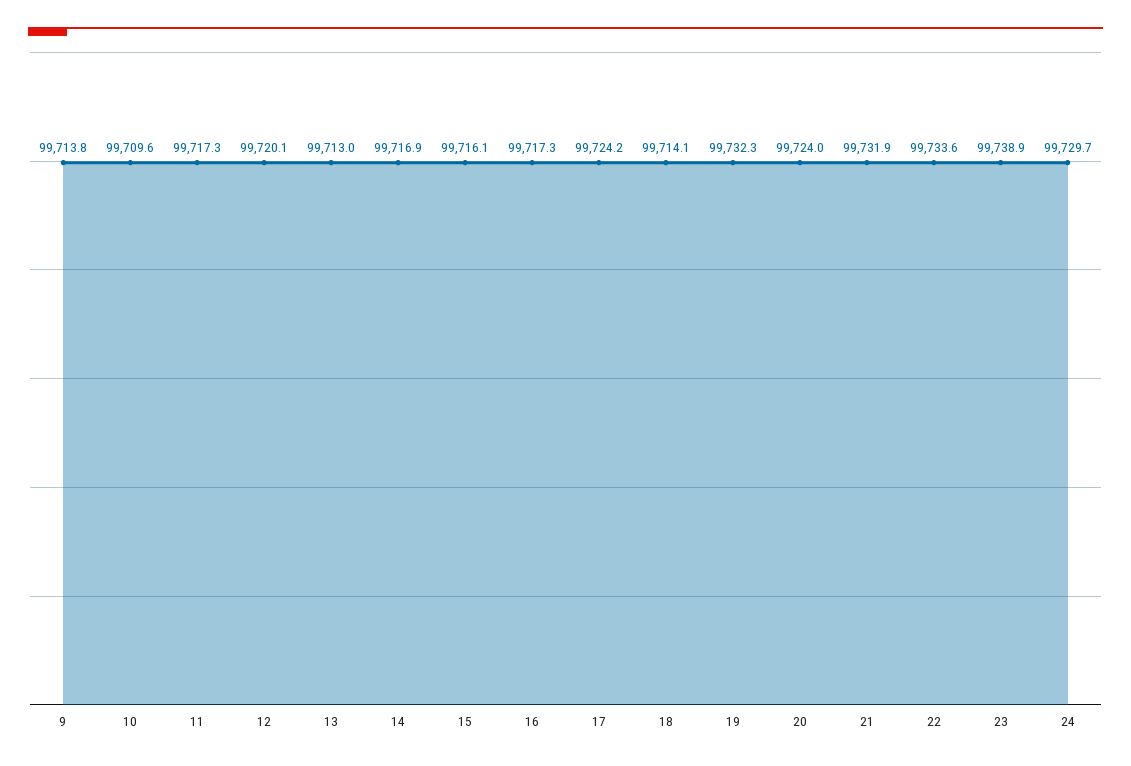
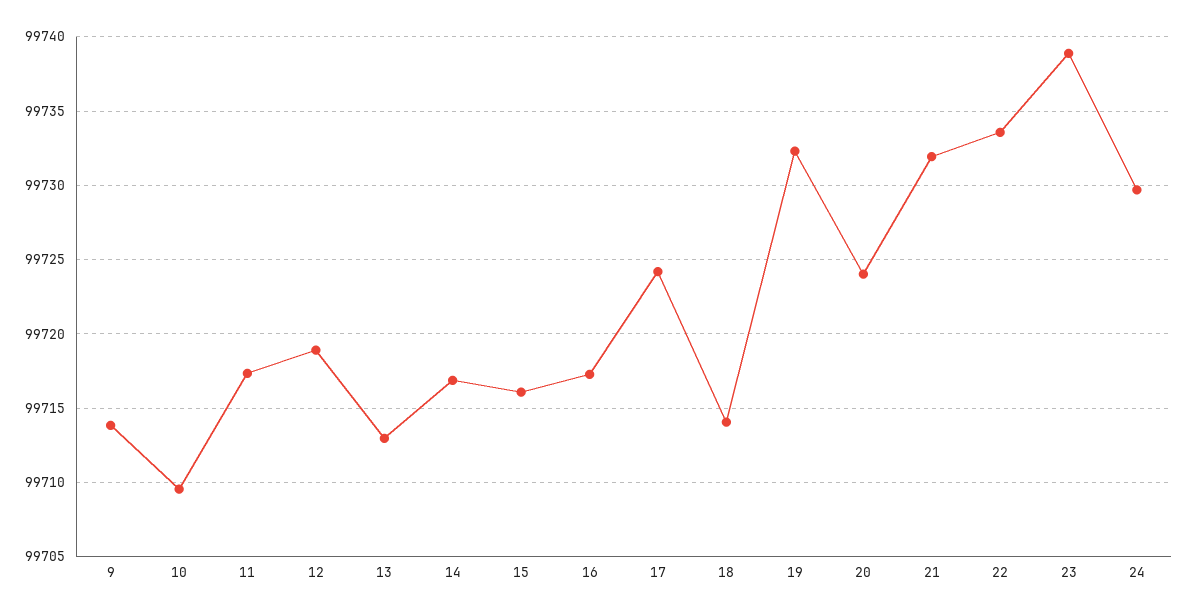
12: 99720.1 -> 99719

